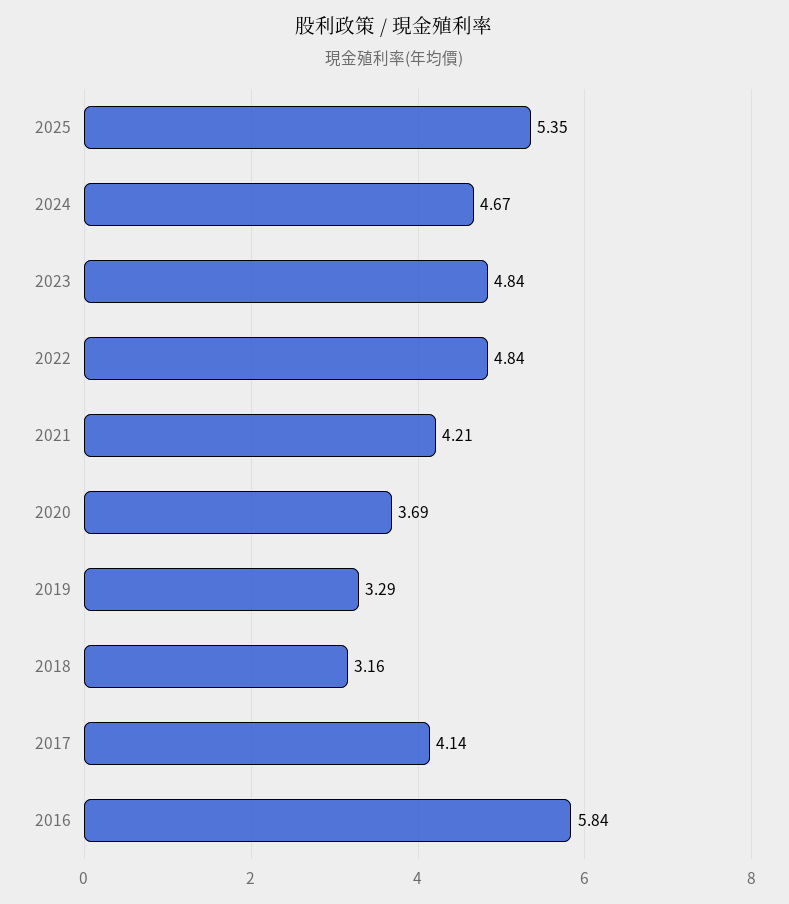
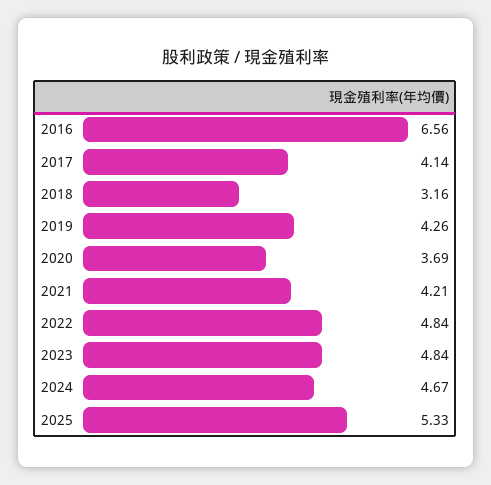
2025: 5.35 -> 5.33
2019: 3.29 -> 4.26
2016: 5.84 -> 6.56

